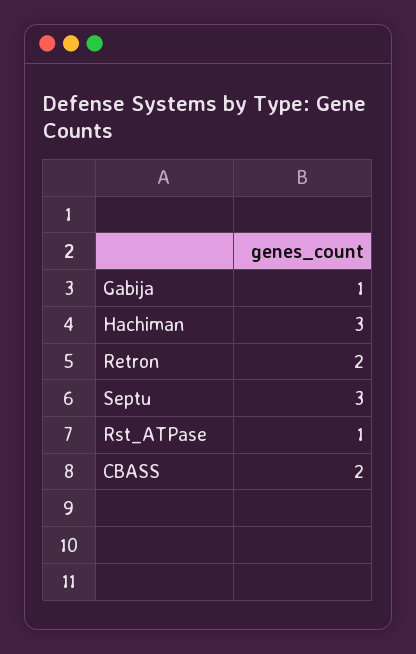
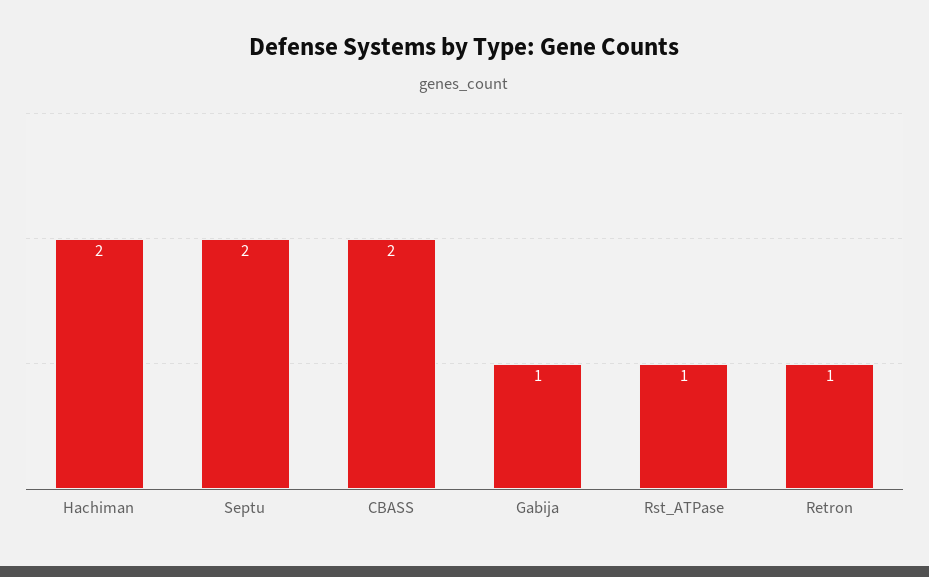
Hachiman: 3 -> 2
Retron: 2 -> 1
Septu: 3 -> 2

